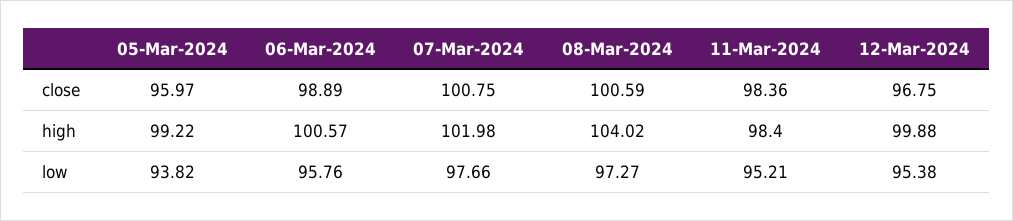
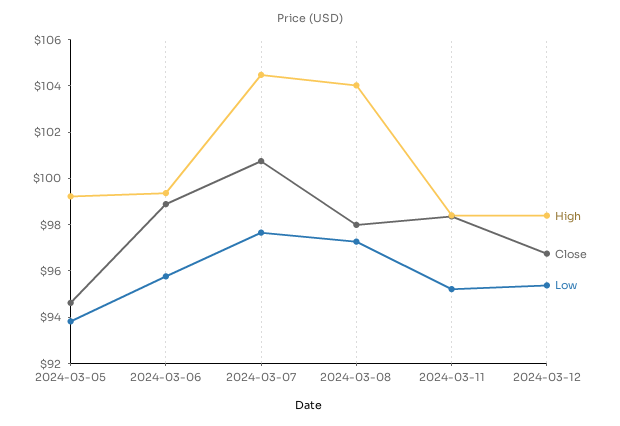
close, 05-Mar-2024: 95.97 -> 94.5
close, 08-Mar-2024: 100.59 -> 98
high, 06-Mar-2024: 100.57 -> 99.5
high, 07-Mar-2024: 101.98 -> 104.5
high, 12-Mar-2024: 99.88 -> 98.5

